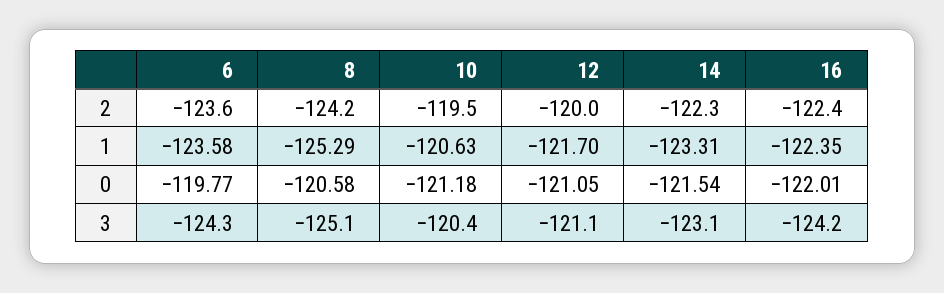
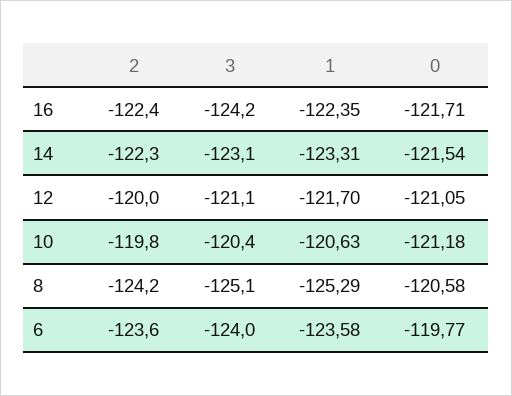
10, 2: -119.5 -> -119.8
16, 0: -122.01 -> -121.71
6, 3: -124.3 -> -124

